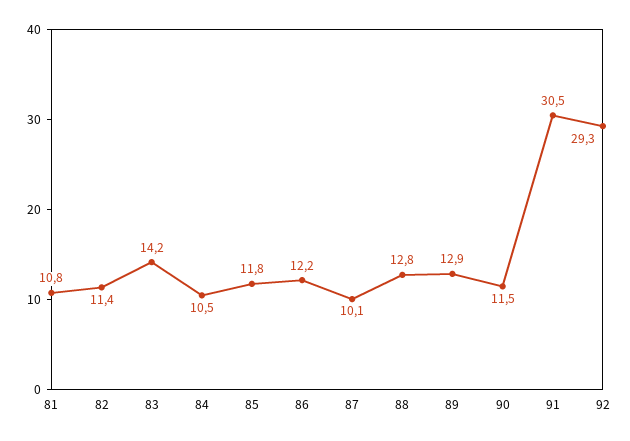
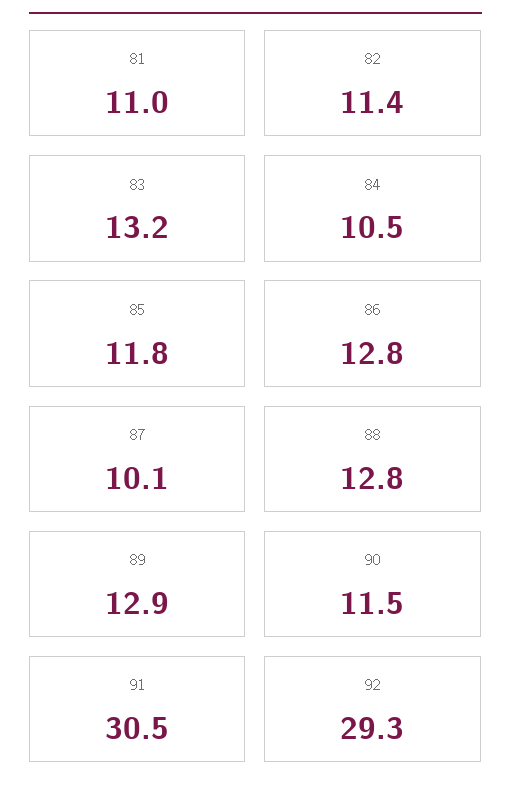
81: 10.8 -> 11
83: 14.2 -> 13.2
86: 12.2 -> 12.8

